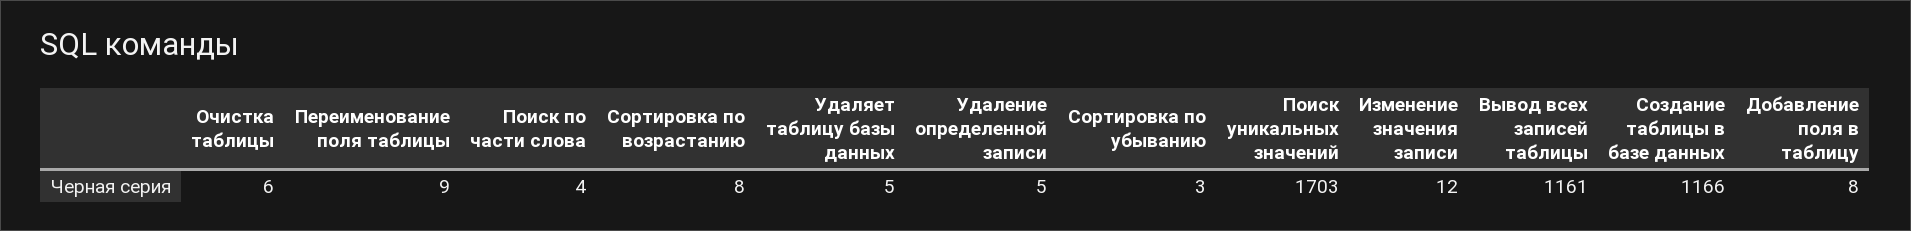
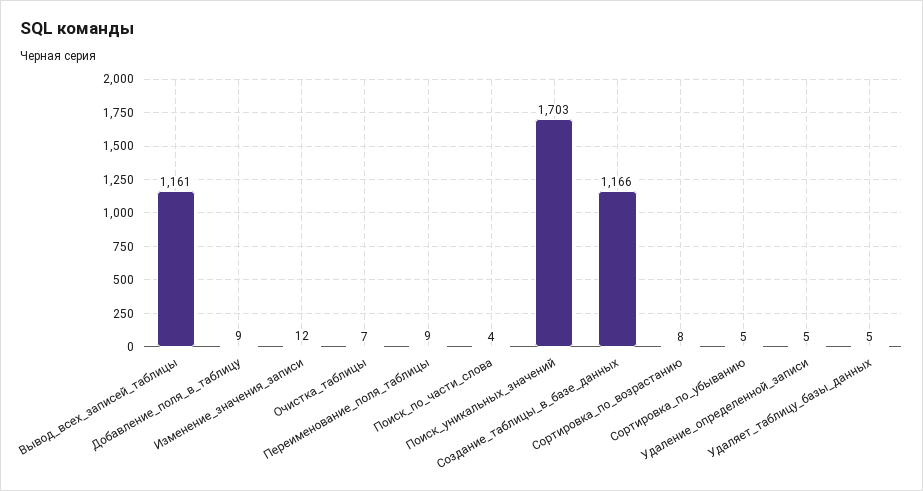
Очистка таблицы: 6 -> 7
Сортировка по убыванию: 3 -> 5
Добавление поля в таблицу: 8 -> 9

